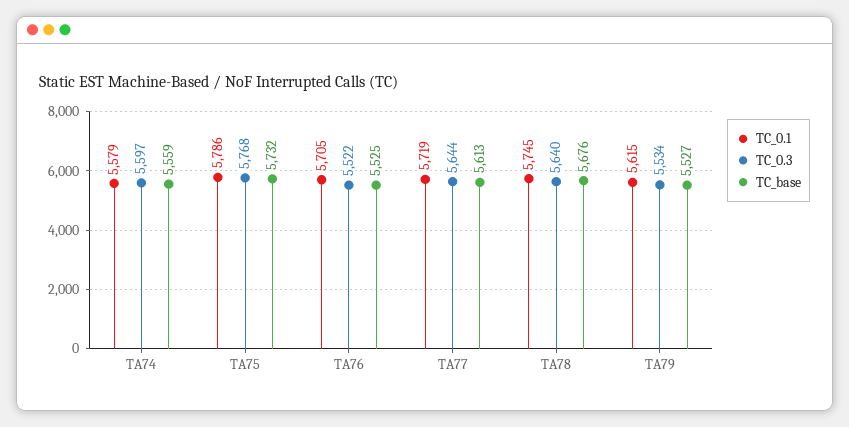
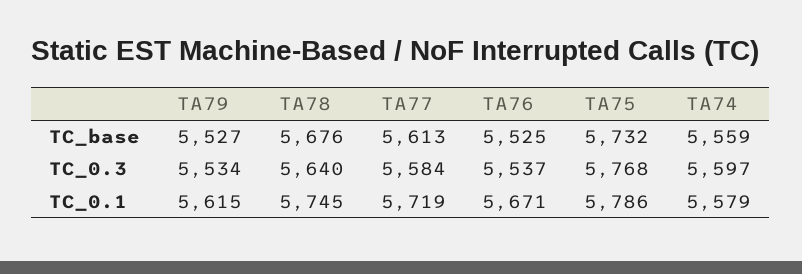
TC_0.1, TA76: 5705 -> 5671
TC_0.3, TA76: 5522 -> 5537
TC_0.3, TA77: 5644 -> 5584

